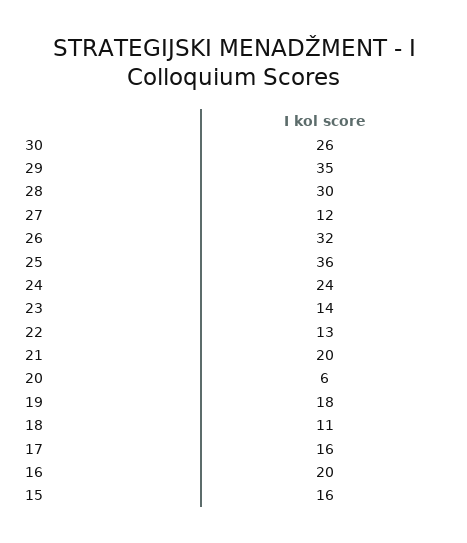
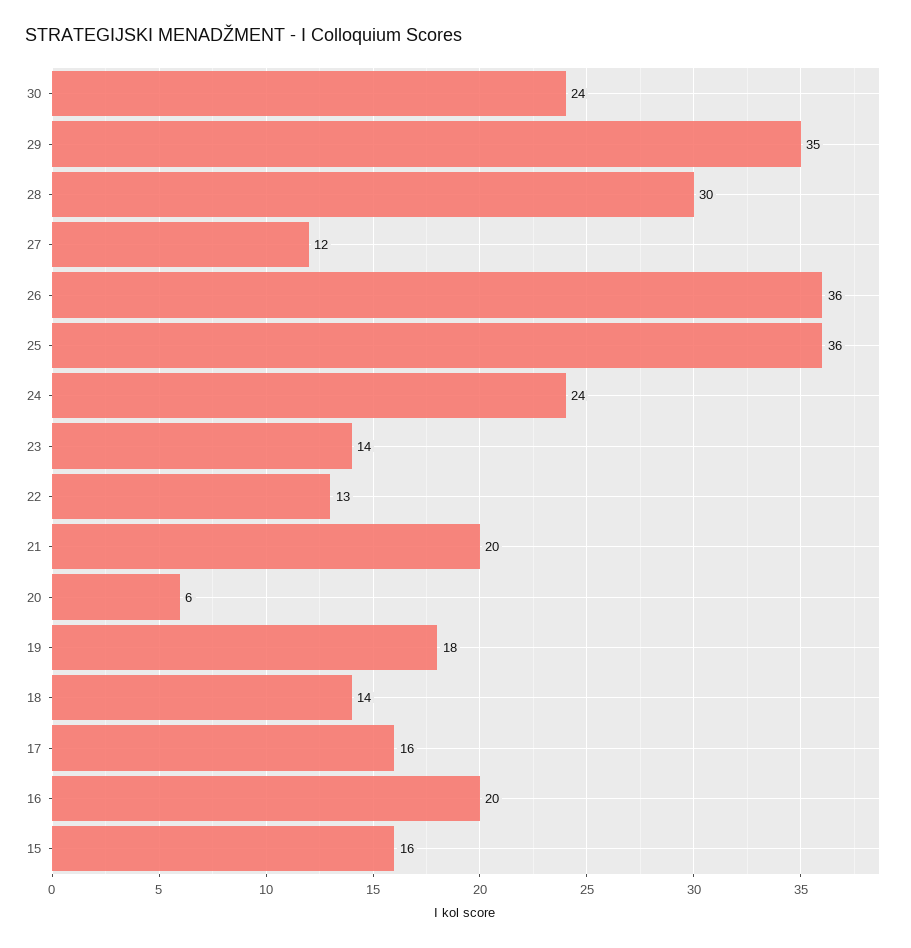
30: 26 -> 24
26: 32 -> 36
18: 11 -> 14

